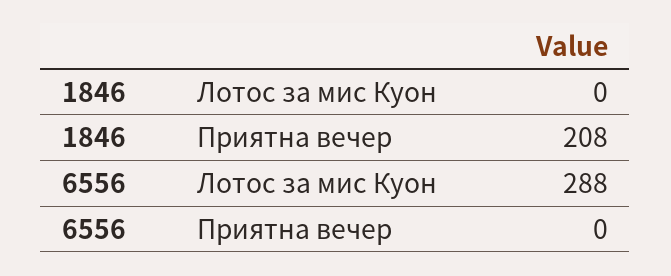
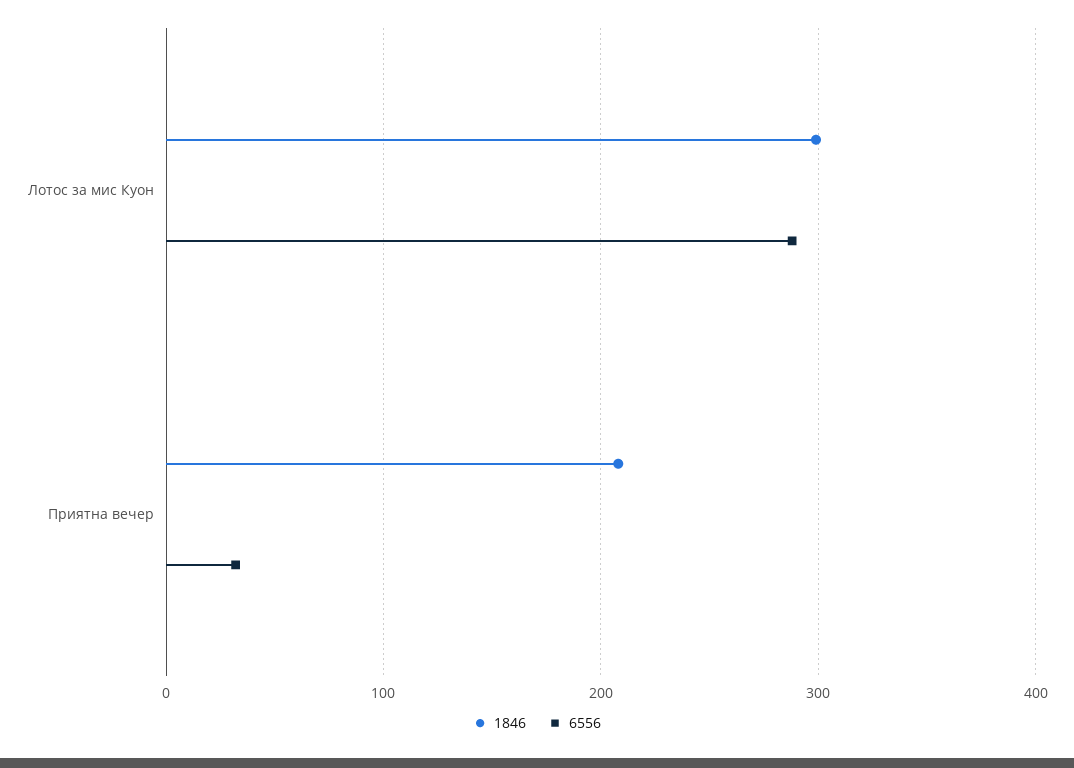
1846, Лотос за мис Куон: 0 -> 300
6556, Приятна вечер: 0 -> 30

